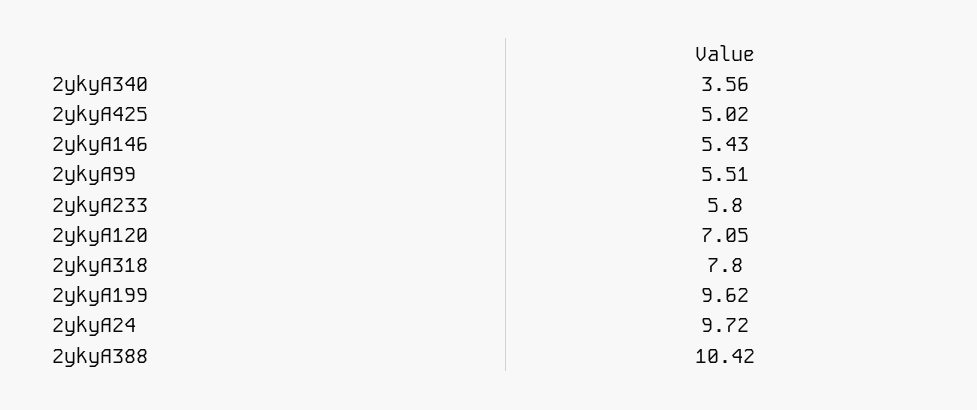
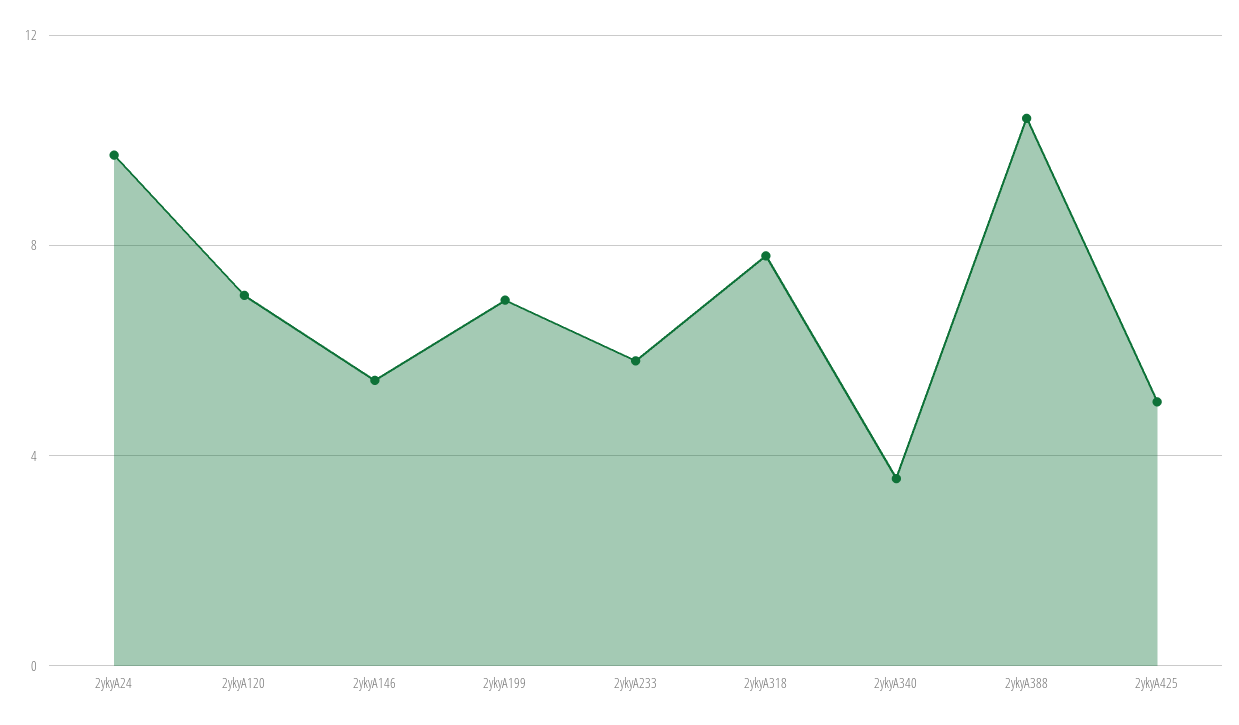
2ykyA99: 5.51 -> none
2ykyA199: 9.62 -> 7

